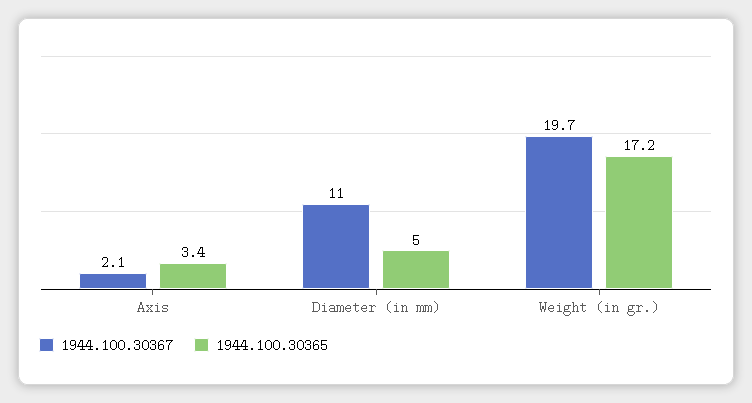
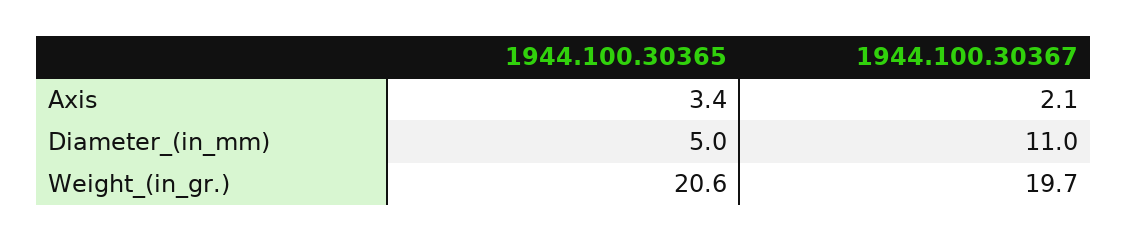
1944.100.30365, Weight (in gr.): 17.2 -> 20.6

